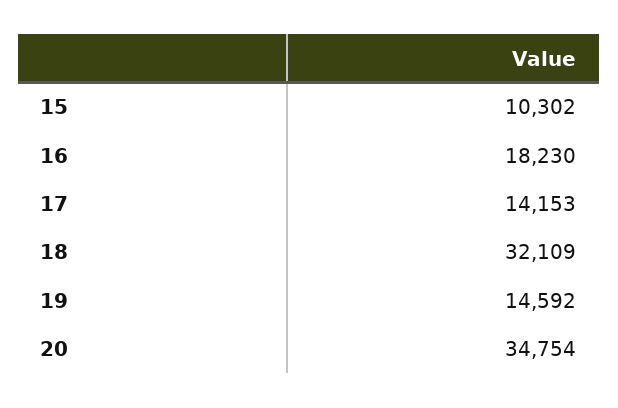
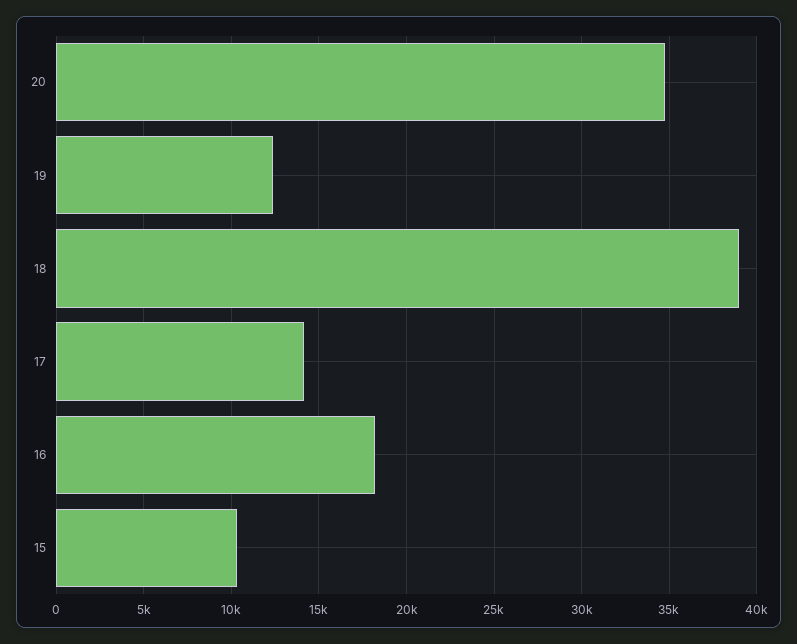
18: 32109 -> 39000
19: 14592 -> 12500

